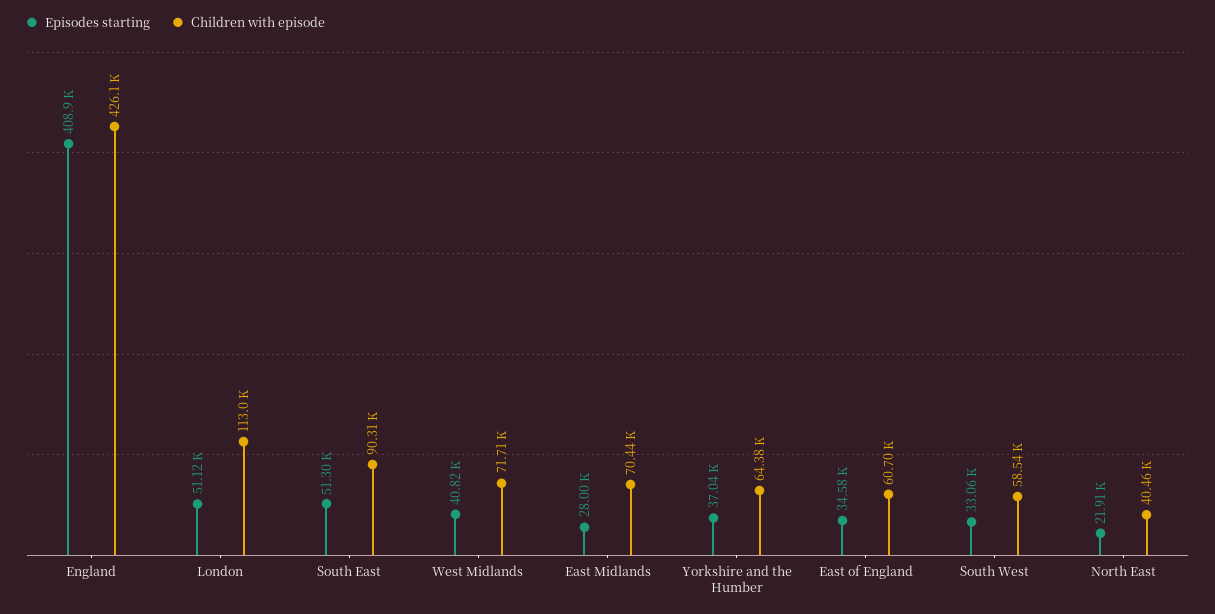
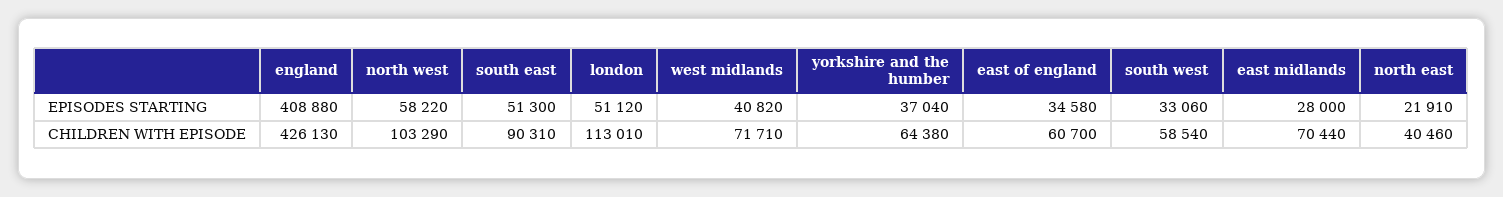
Episodes starting, north west: none -> 58220
Children with episode, north west: none -> 103290

